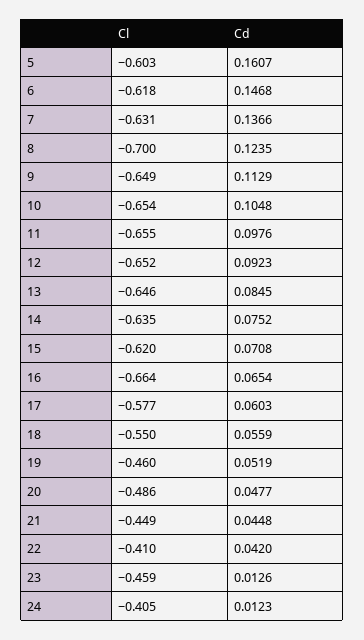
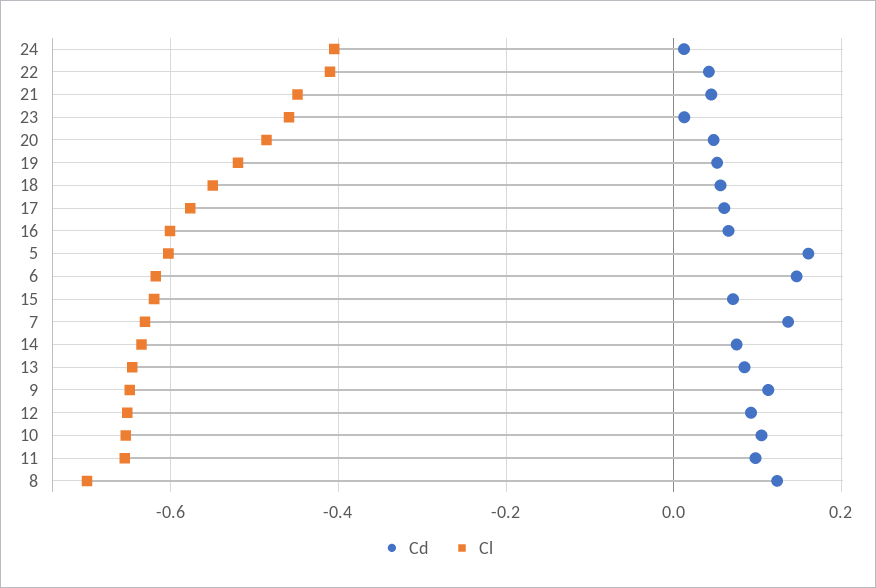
Cl, 16: -0.664 -> -0.6
Cl, 19: -0.46 -> -0.52

